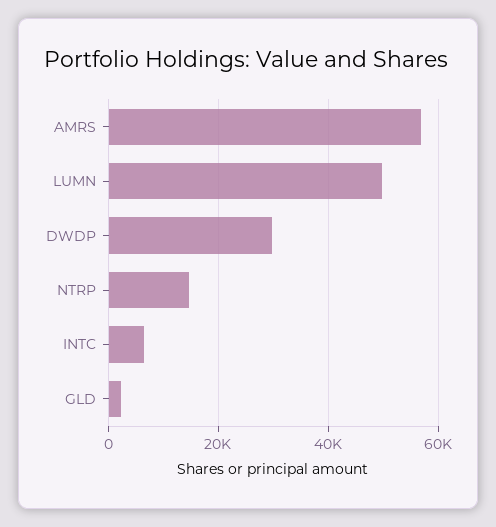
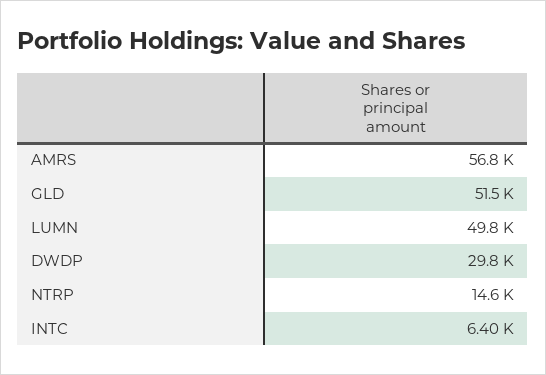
GLD: 2000 -> 51500

